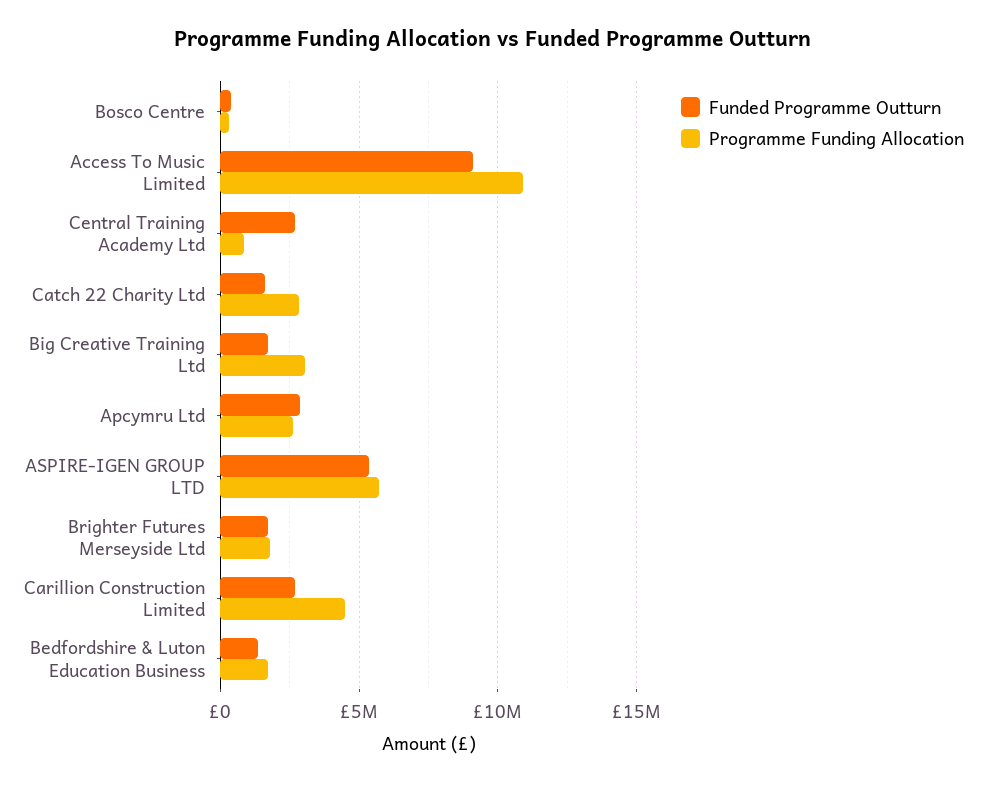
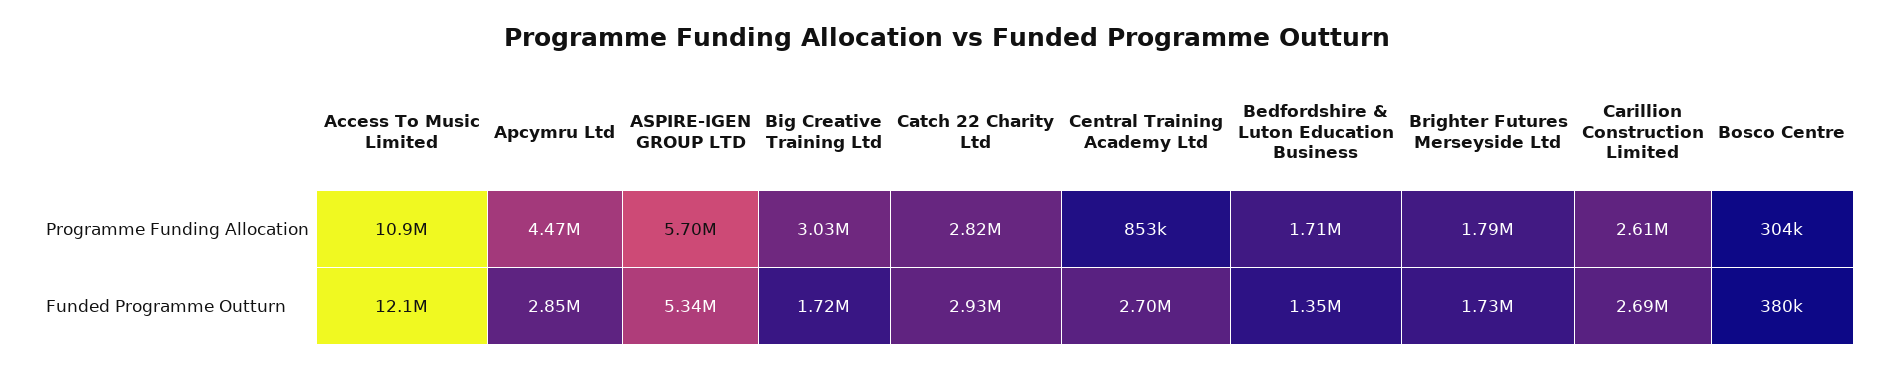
Funded Programme Outturn, Access To Music Limited: 9000000 -> 12100000
Funded Programme Outturn, Catch 22 Charity Ltd: 1500000 -> 2930000
Programme Funding Allocation, Apcymru Ltd: 2500000 -> 4470000
Programme Funding Allocation, Carillion Construction Limited: 4500000 -> 2610000

